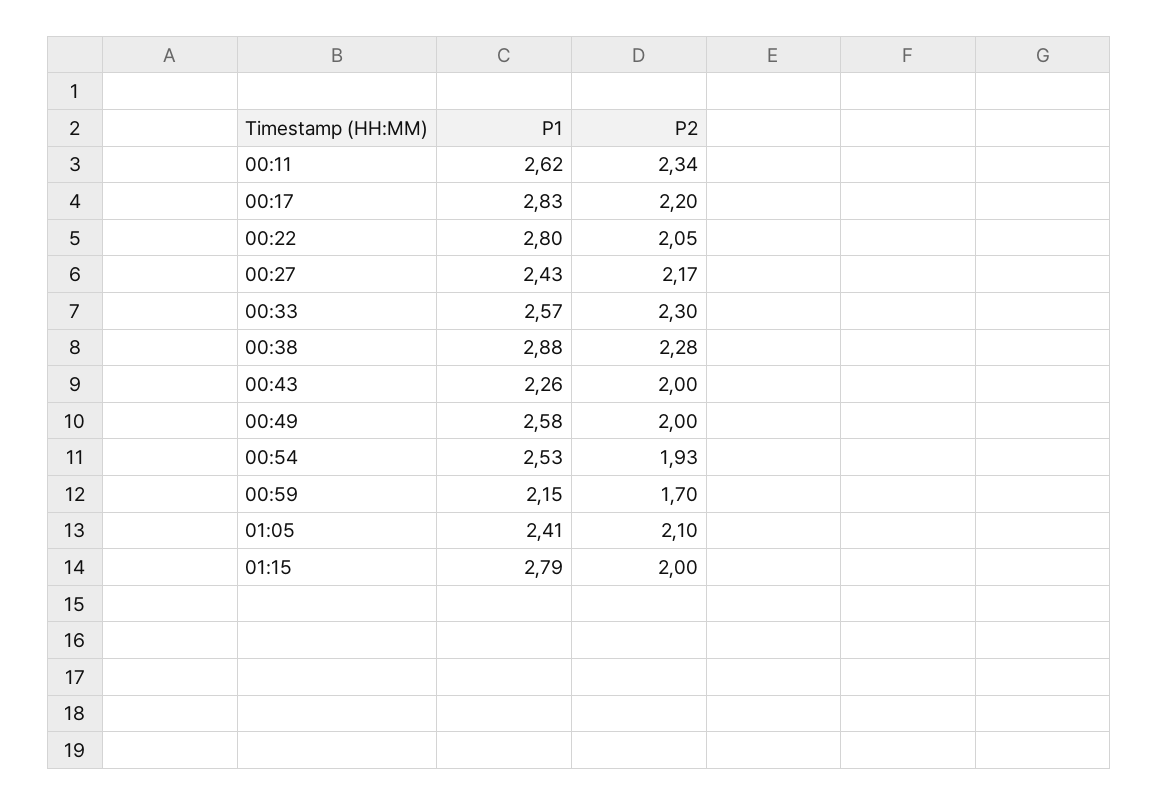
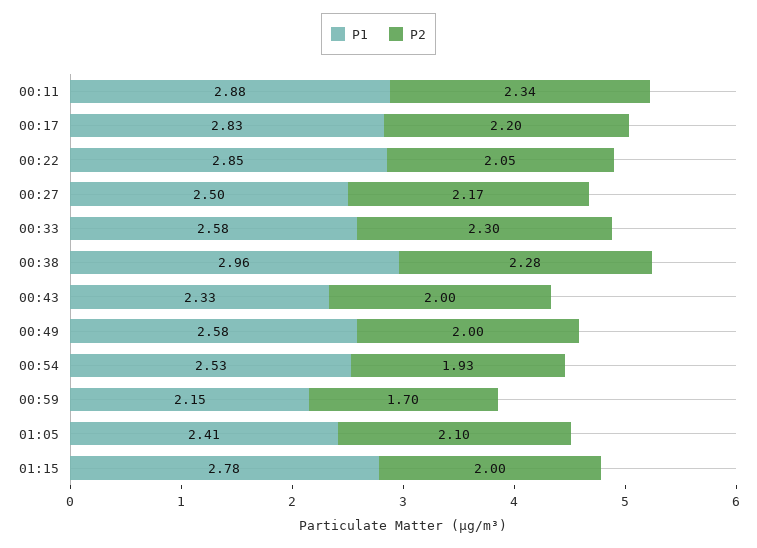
P1, 00:11: 2.62 -> 2.88
P1, 00:22: 2.8 -> 2.85
P1, 00:27: 2.43 -> 2.5
P1, 00:33: 2.57 -> 2.58
P1, 00:38: 2.88 -> 2.96
P1, 00:43: 2.26 -> 2.33
P1, 01:15: 2.79 -> 2.78

